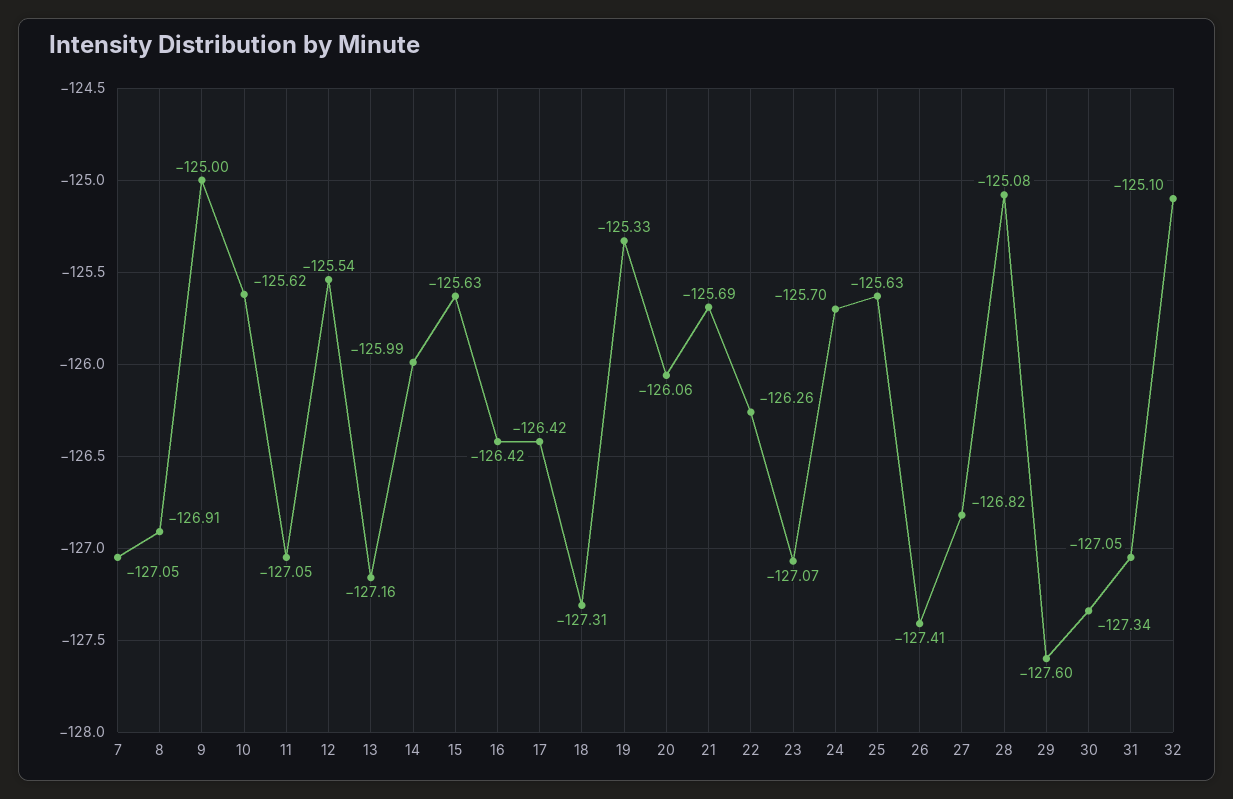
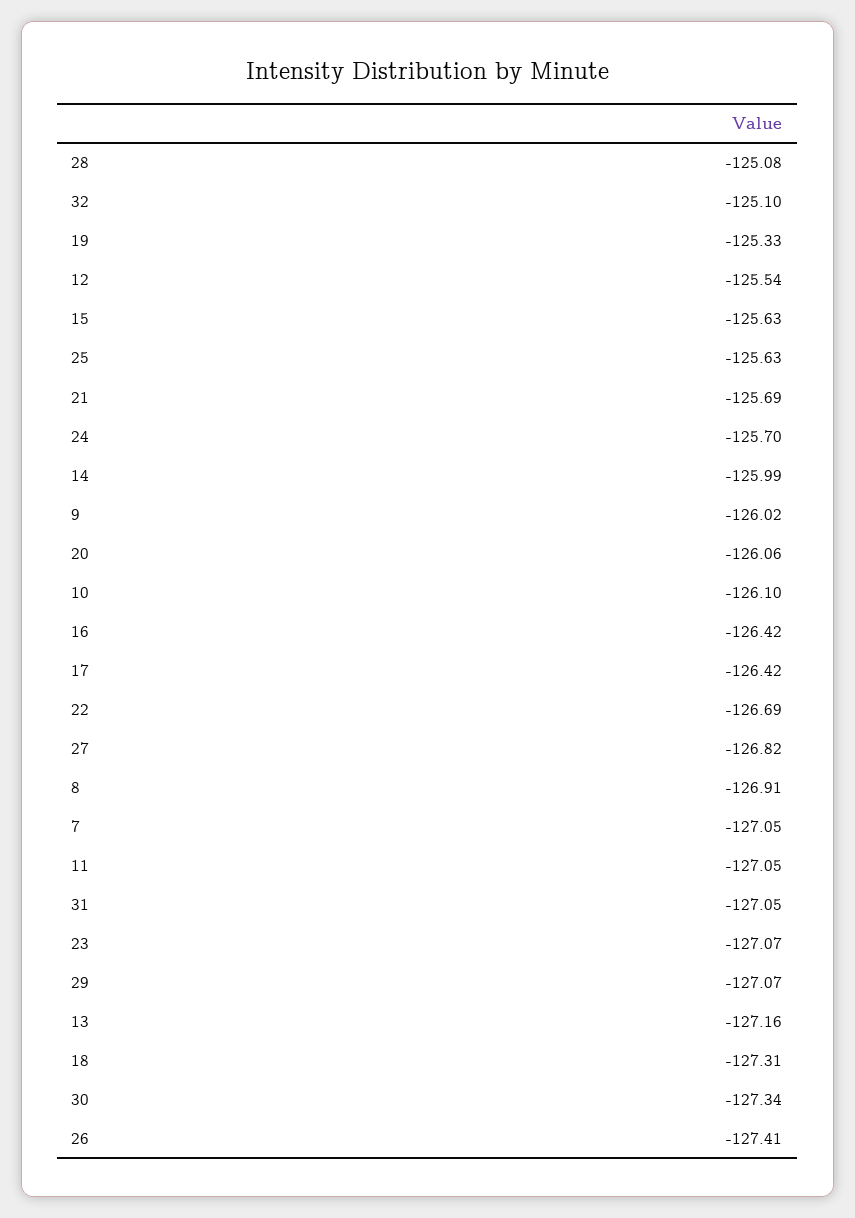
9: -125 -> -126.02
10: -125.62 -> -126.1
22: -126.26 -> -126.69
29: -127.6 -> -127.07

